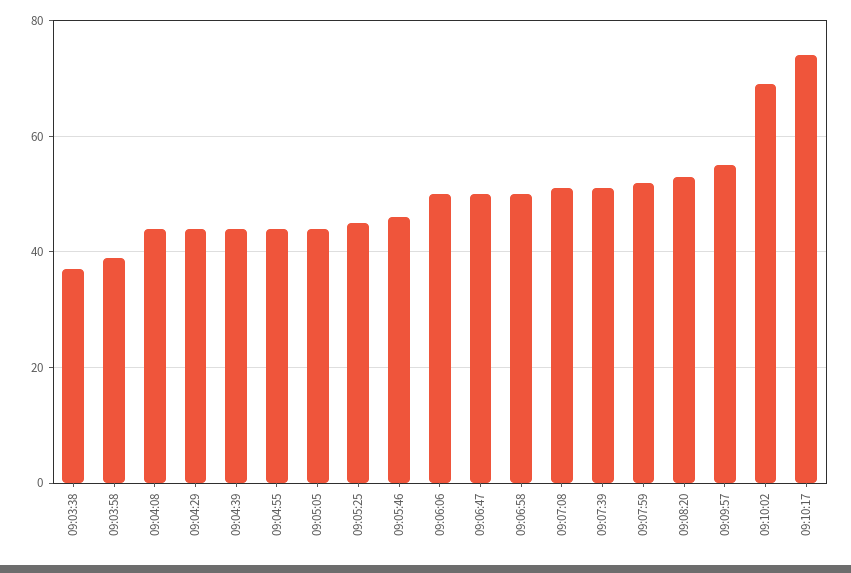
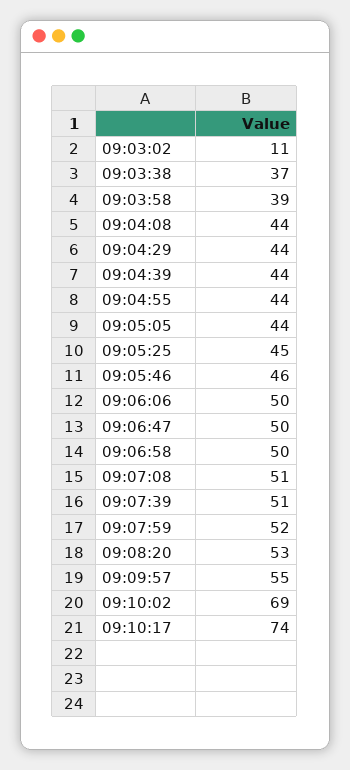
09:03:02: none -> 11

